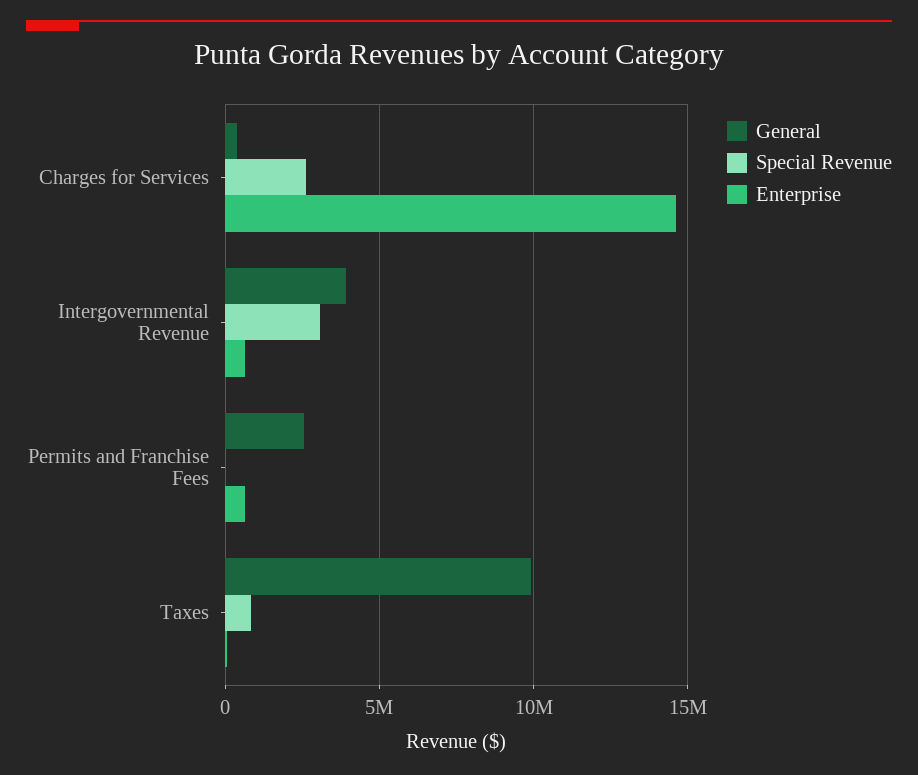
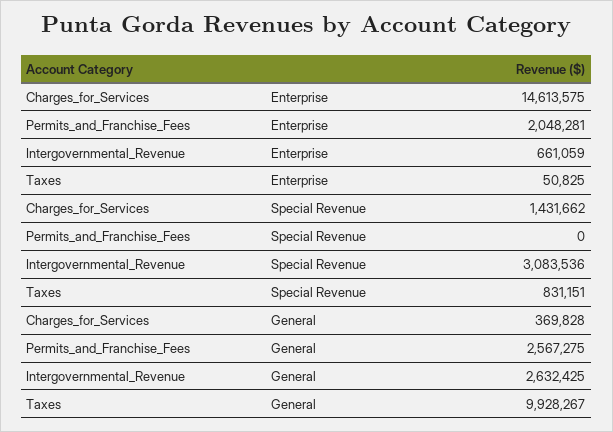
Special Revenue, Charges for Services: 2500000 -> 1431662
General, Intergovernmental Revenue: 4000000 -> 2632425
Enterprise, Permits and Franchise Fees: 500000 -> 2048281

